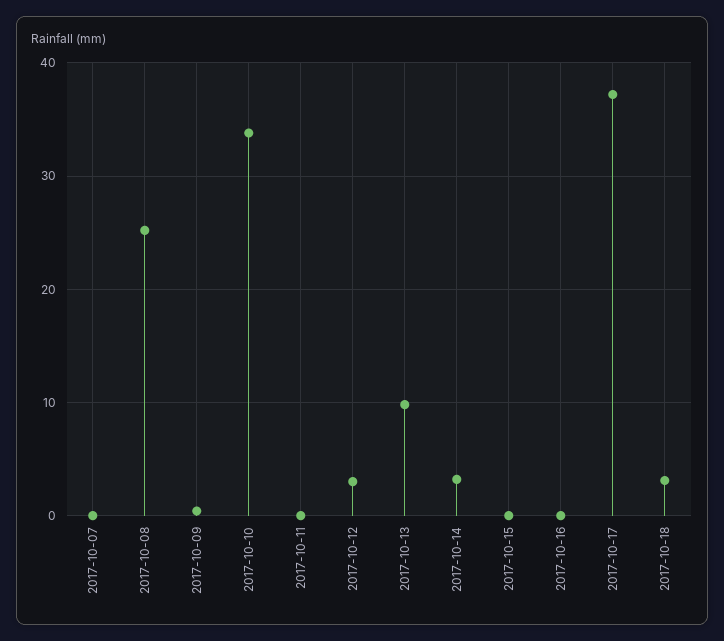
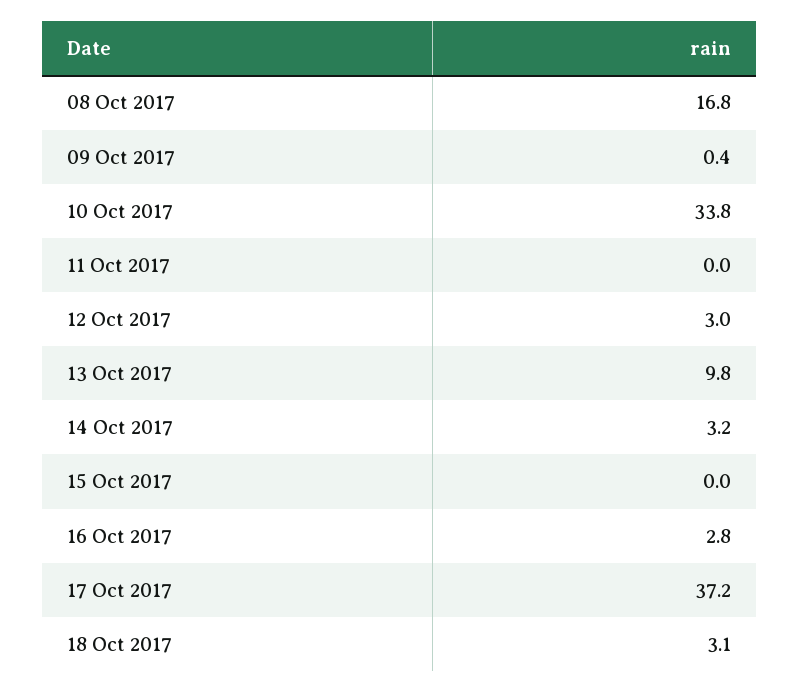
2017-10-07: 0 -> none
2017-10-08: 25 -> 16.8
2017-10-16: 0 -> 2.8

